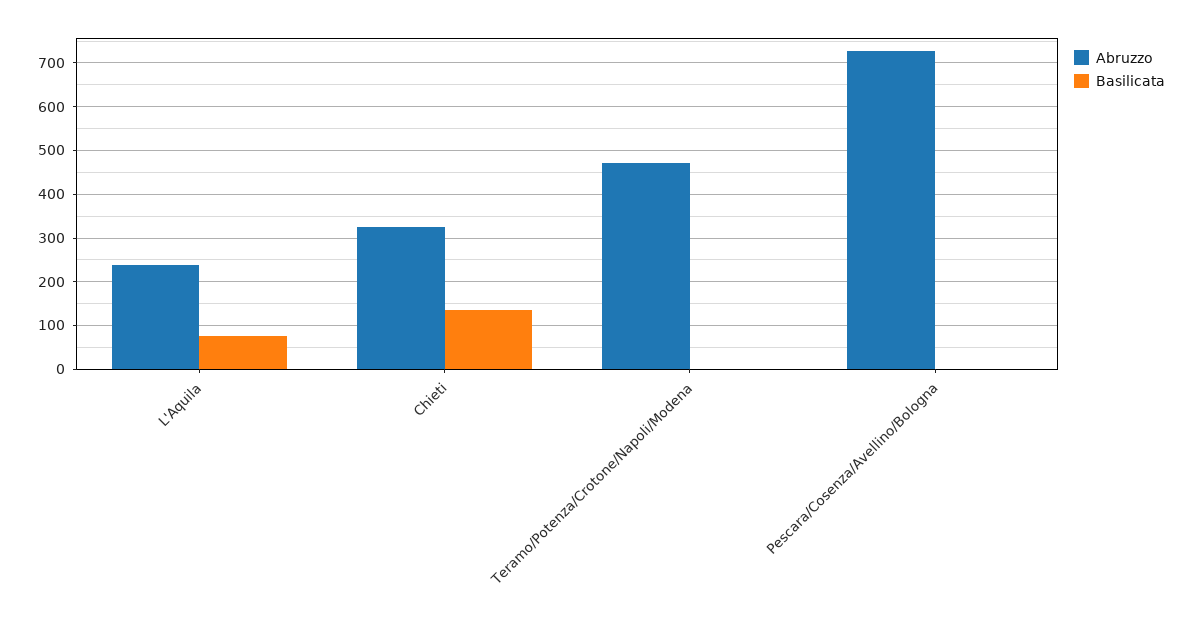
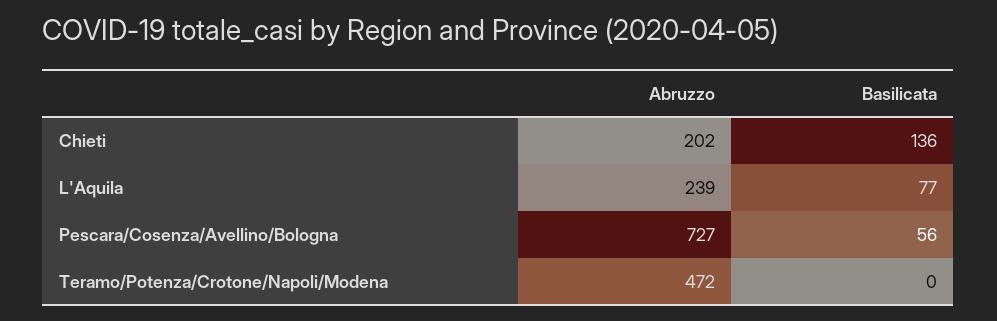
Abruzzo, Chieti: 320 -> 202
Basilicata, Pescara/Cosenza/Avellino/Bologna: 0 -> 56

